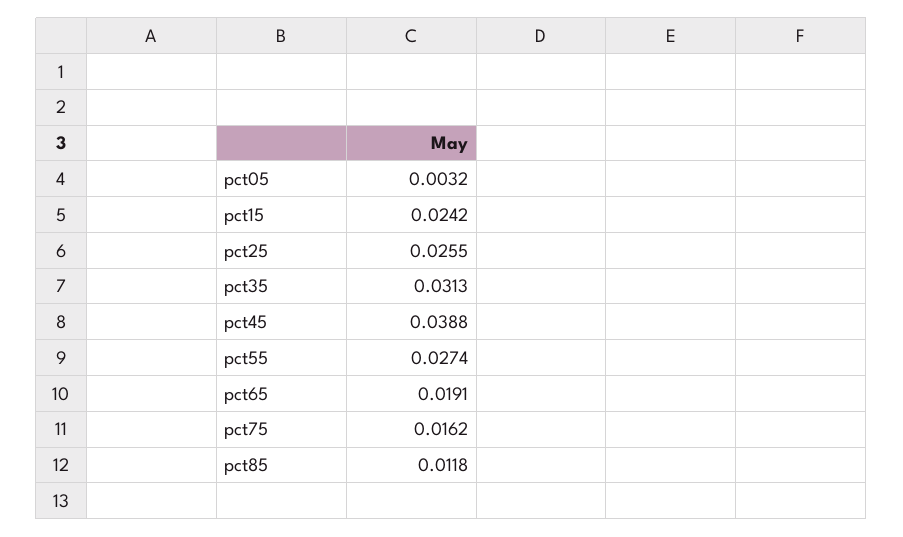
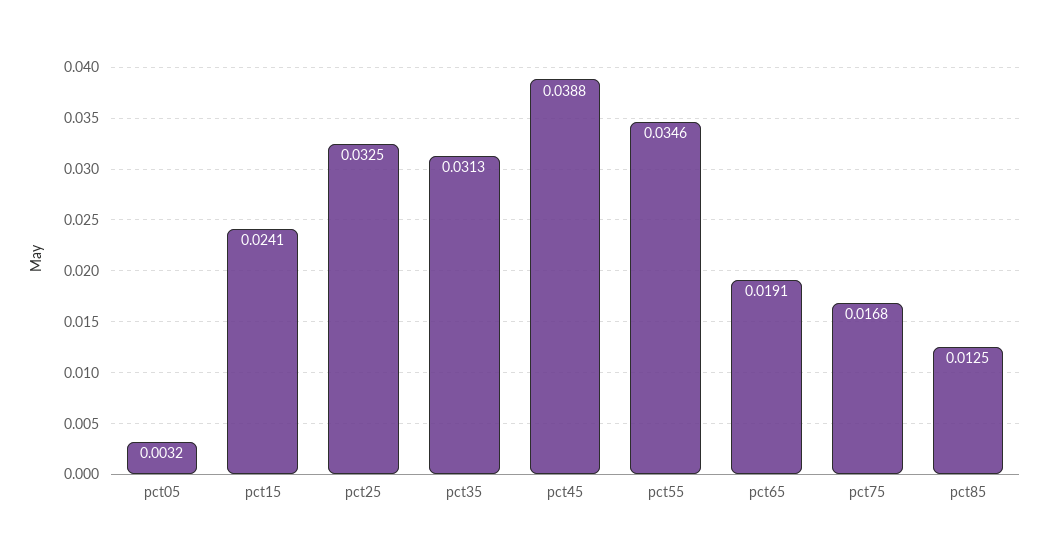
pct15: 0.0242 -> 0.0241
pct25: 0.0255 -> 0.0325
pct55: 0.0274 -> 0.0346
pct75: 0.0162 -> 0.0168
pct85: 0.0118 -> 0.0125

